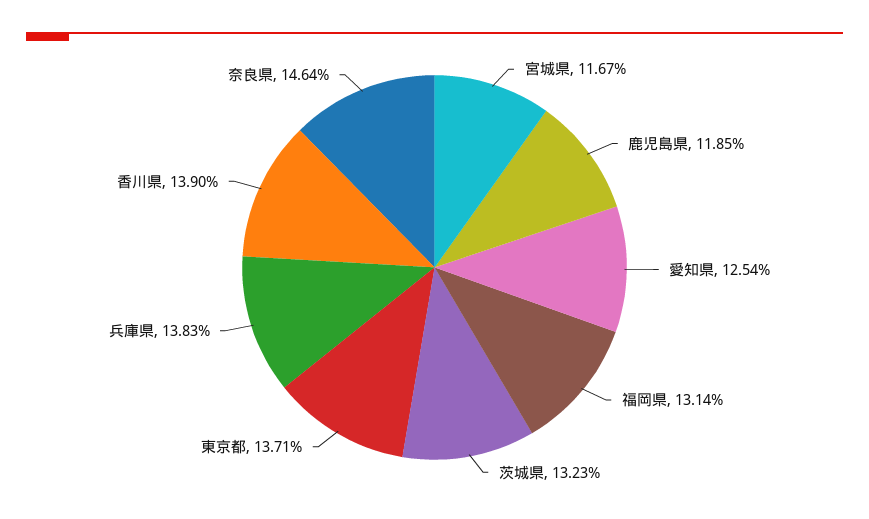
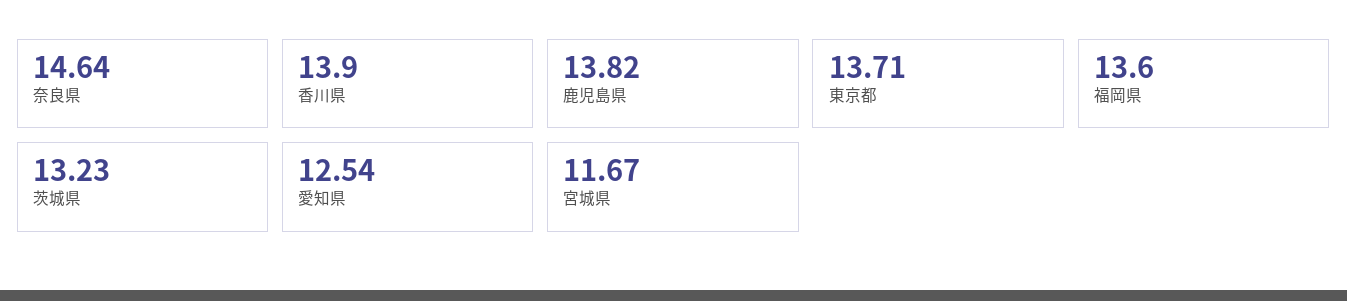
鹿児島県: 11.85 -> 13.82
福岡県: 13.14 -> 13.6
兵庫県: 13.83 -> none

